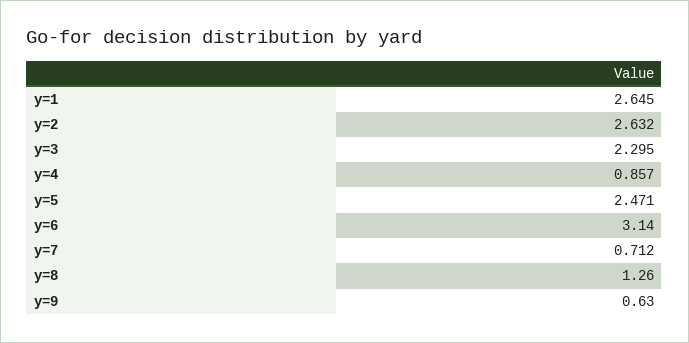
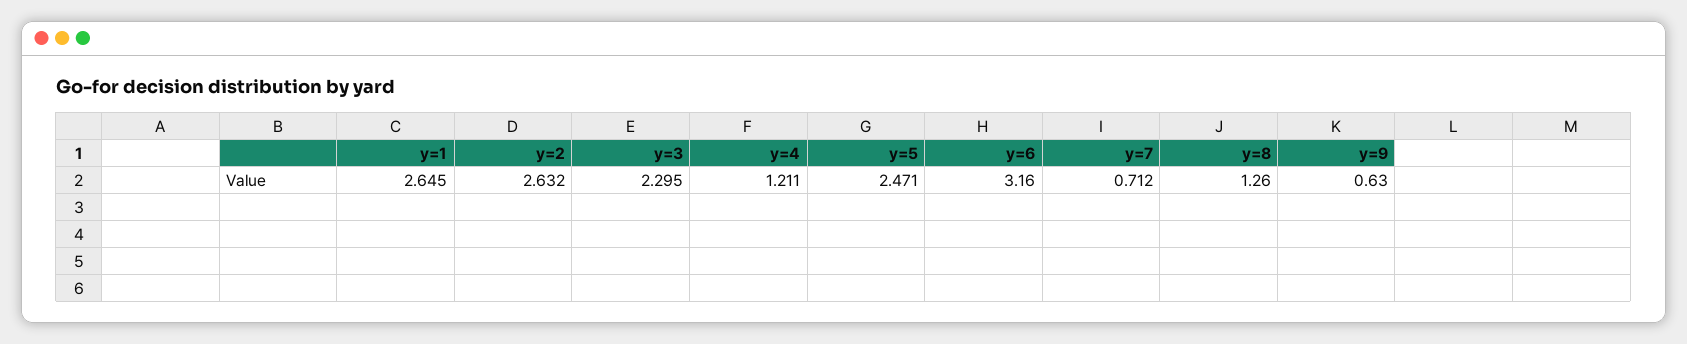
y=4: 0.857 -> 1.211
y=6: 3.14 -> 3.16

